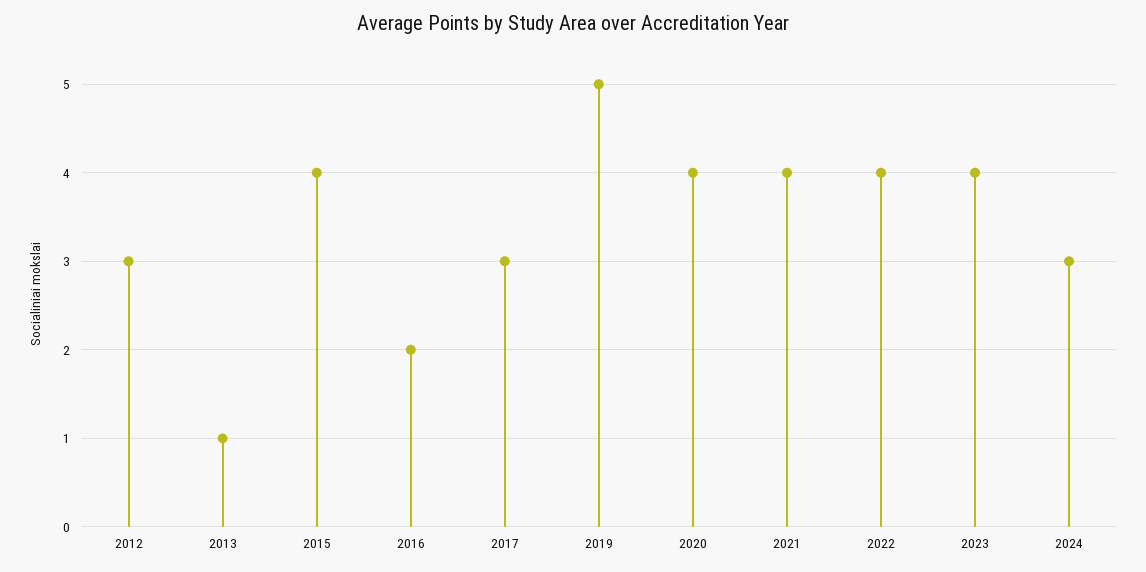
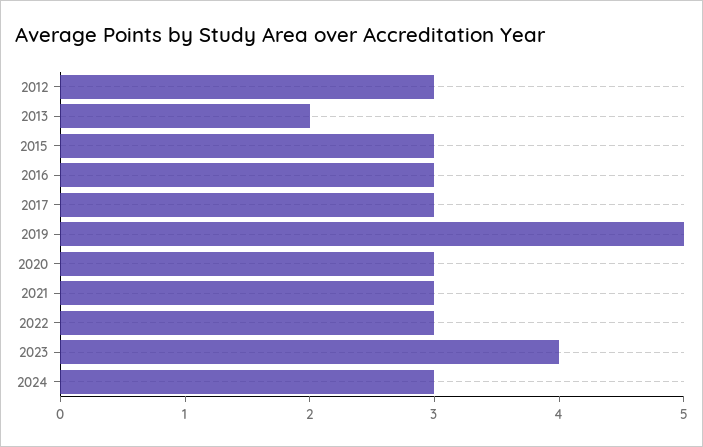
2013: 1 -> 2
2015: 4 -> 3
2016: 2 -> 3
2020: 4 -> 3
2021: 4 -> 3
2022: 4 -> 3

